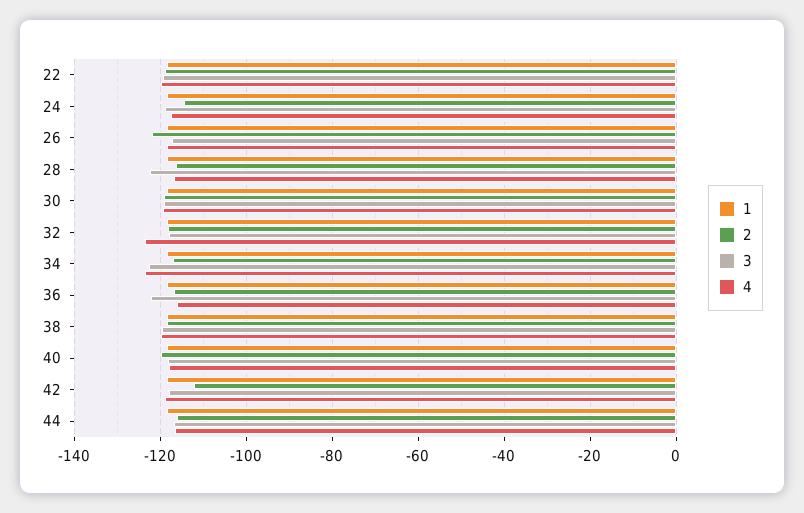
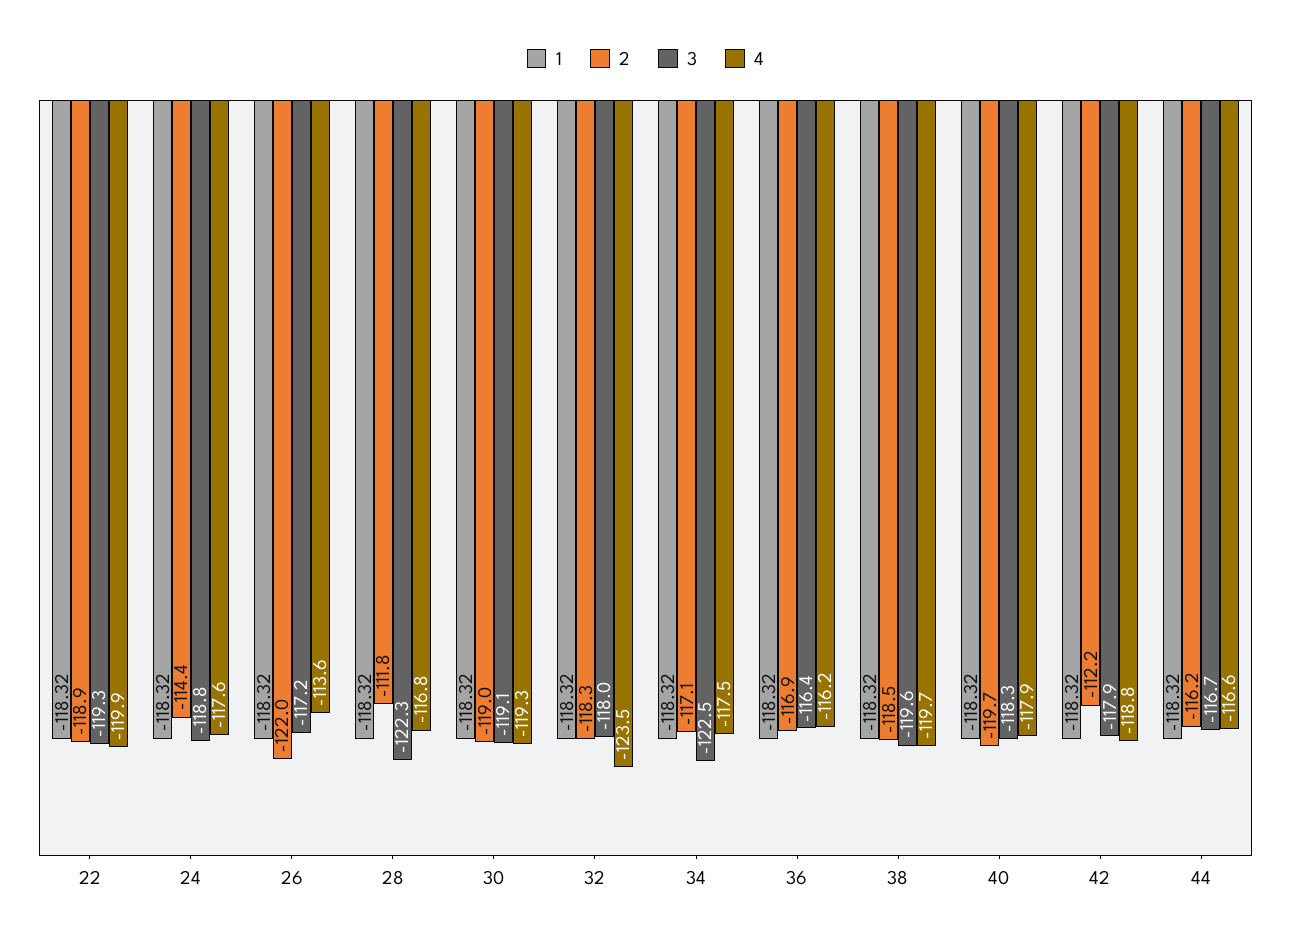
4, 26: -118 -> -113.6
2, 28: -116 -> -111.8
4, 34: -124 -> -117.5
3, 36: -122 -> -116.4

